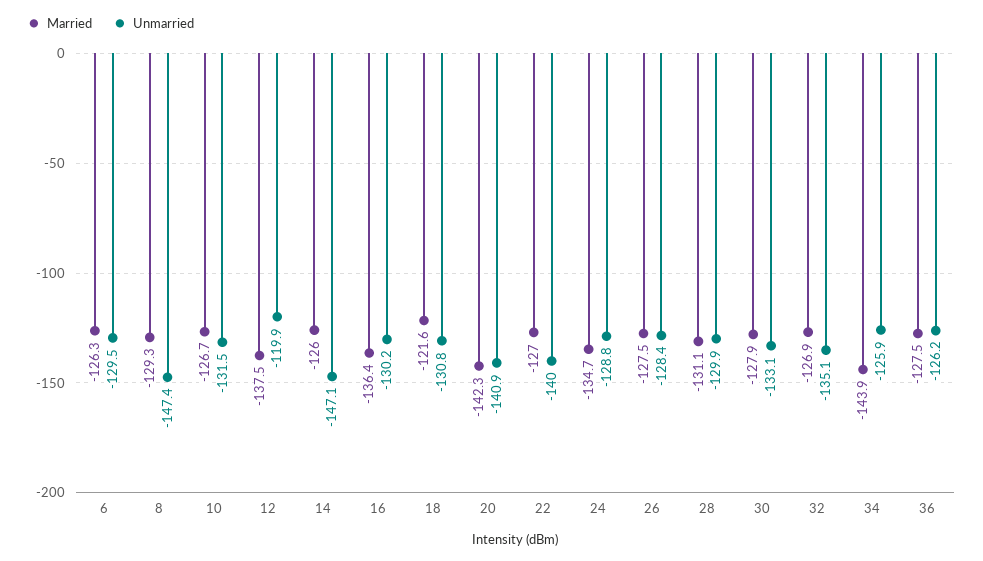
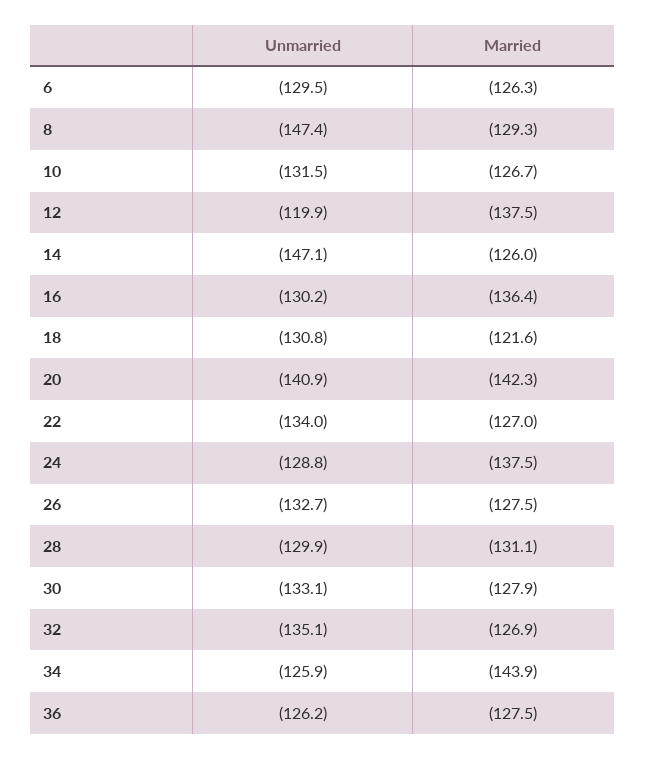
Unmarried, 22: -140 -> -134
Married, 24: -134.7 -> -137.5
Unmarried, 26: -128.4 -> -132.7

